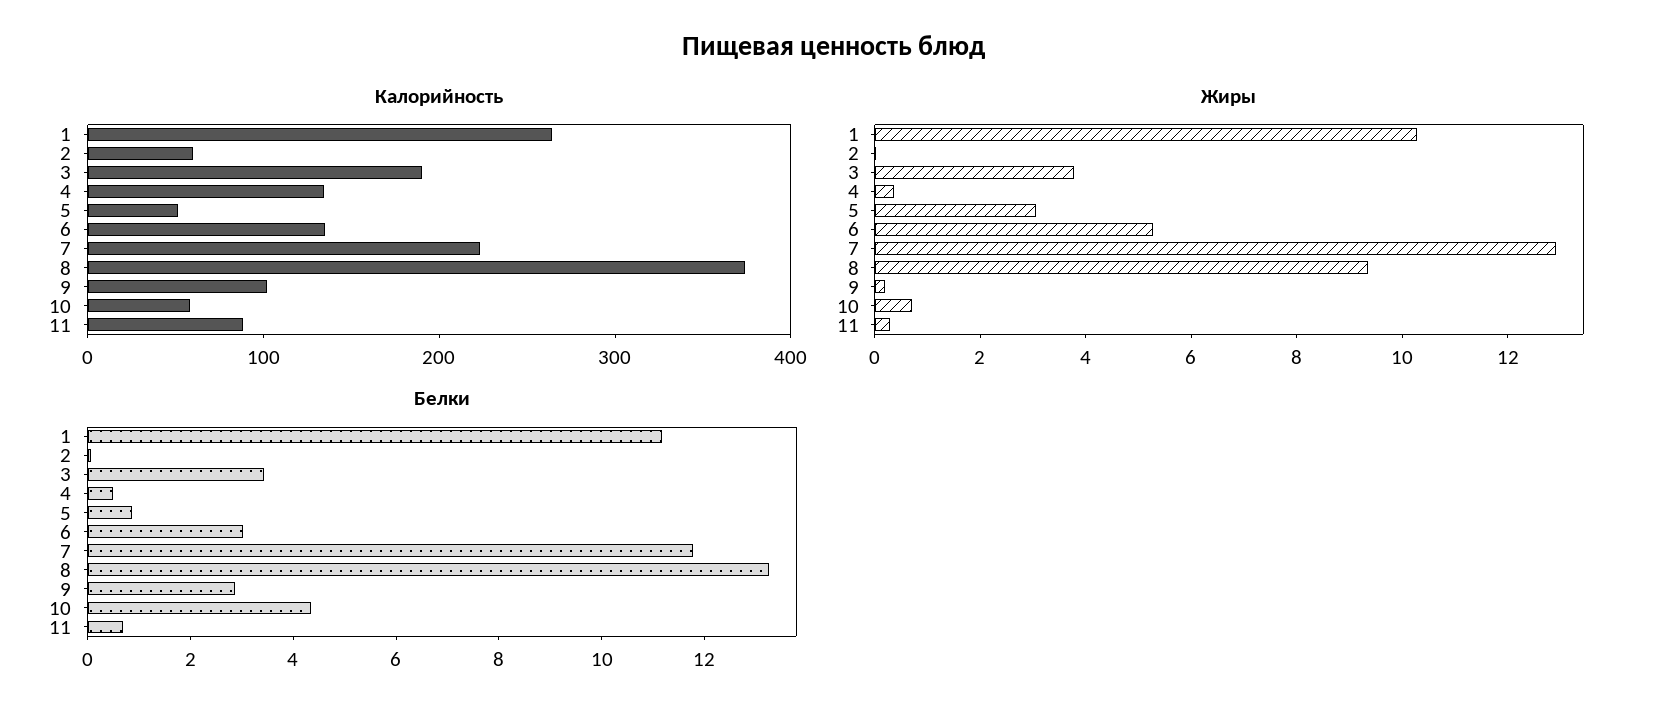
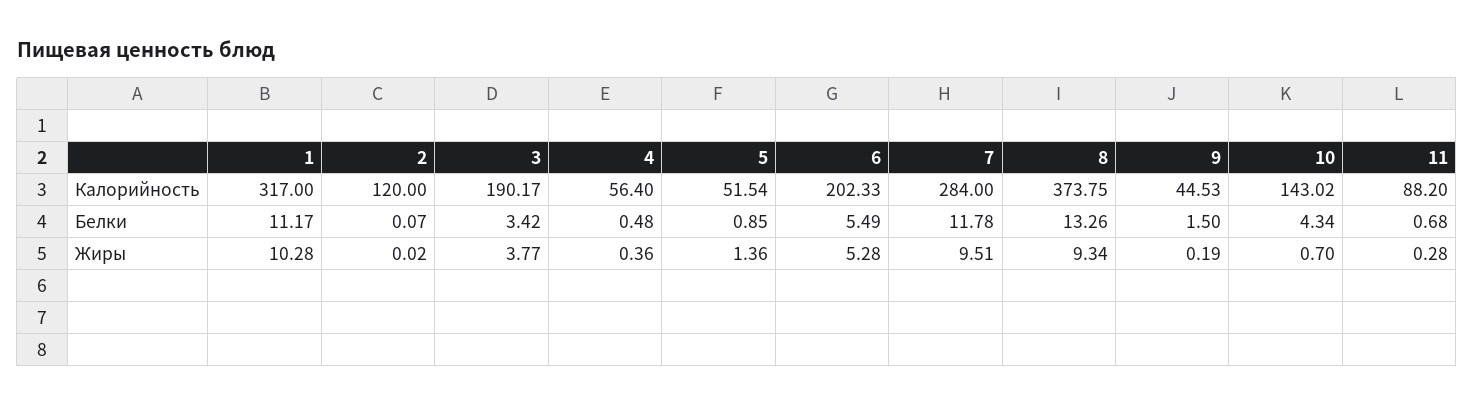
Калорийность, 1: 260 -> 317
Калорийность, 2: 60 -> 120
Калорийность, 4: 140 -> 56.4
Калорийность, 6: 140 -> 202.33
Калорийность, 7: 220 -> 284
Калорийность, 9: 100 -> 44.53
Калорийность, 10: 60 -> 143.02
Жиры, 5: 3 -> 1.36
Жиры, 7: 13 -> 9.51
Белки, 6: 3 -> 5.49
Белки, 9: 3 -> 1.5

